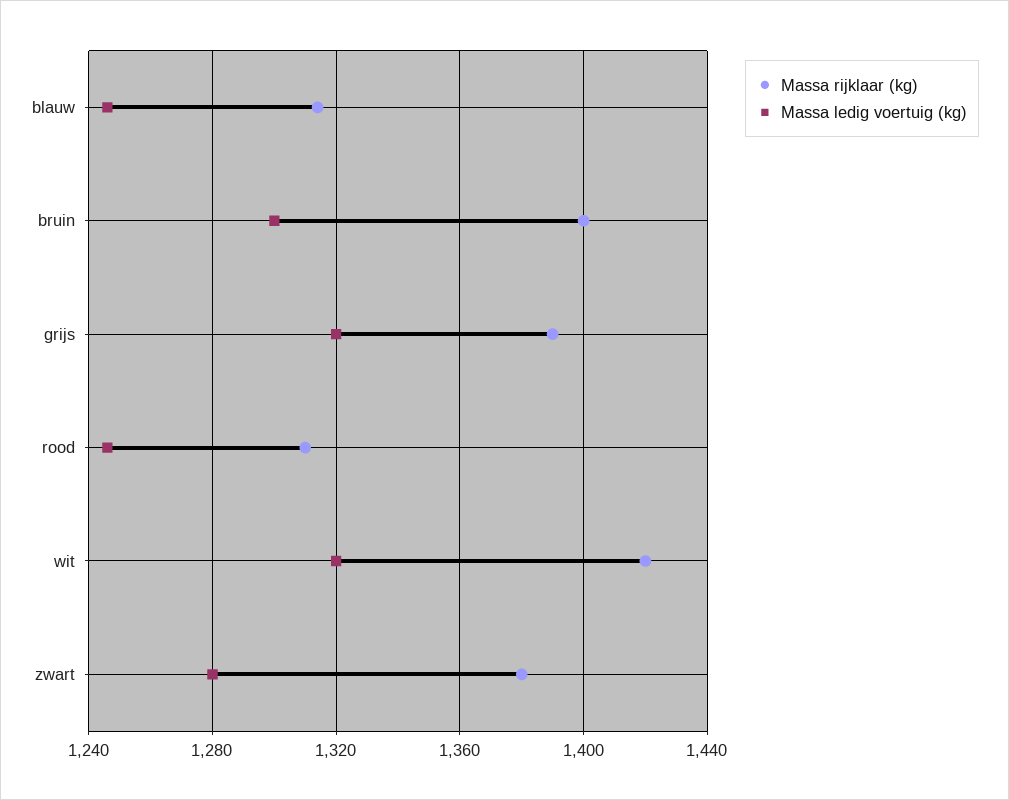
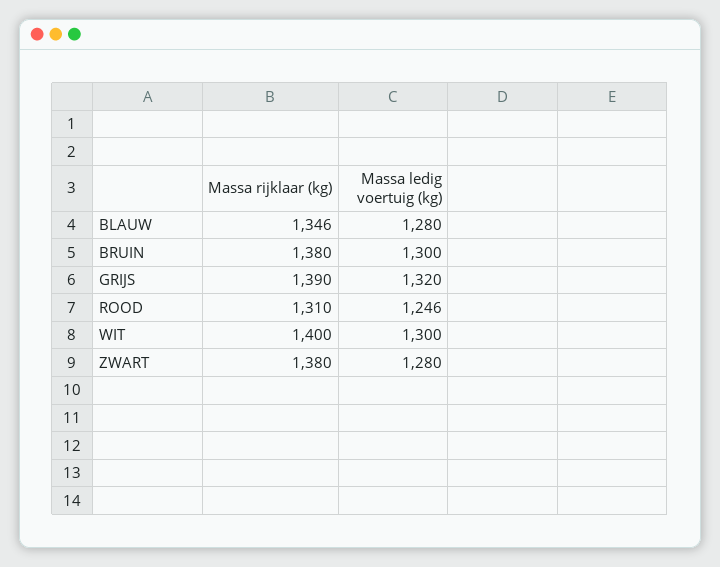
Massa rijklaar (kg), blauw: 1315 -> 1346
Massa ledig voertuig (kg), blauw: 1245 -> 1280
Massa rijklaar (kg), bruin: 1400 -> 1380
Massa rijklaar (kg), wit: 1420 -> 1400
Massa ledig voertuig (kg), wit: 1320 -> 1300

